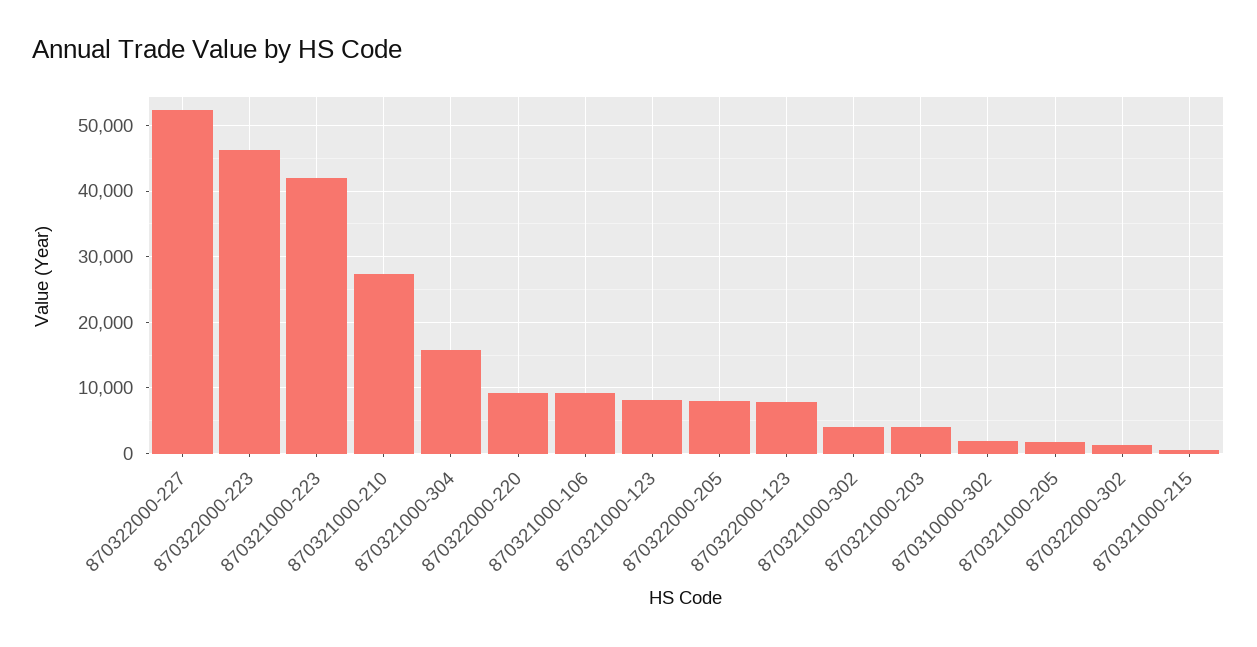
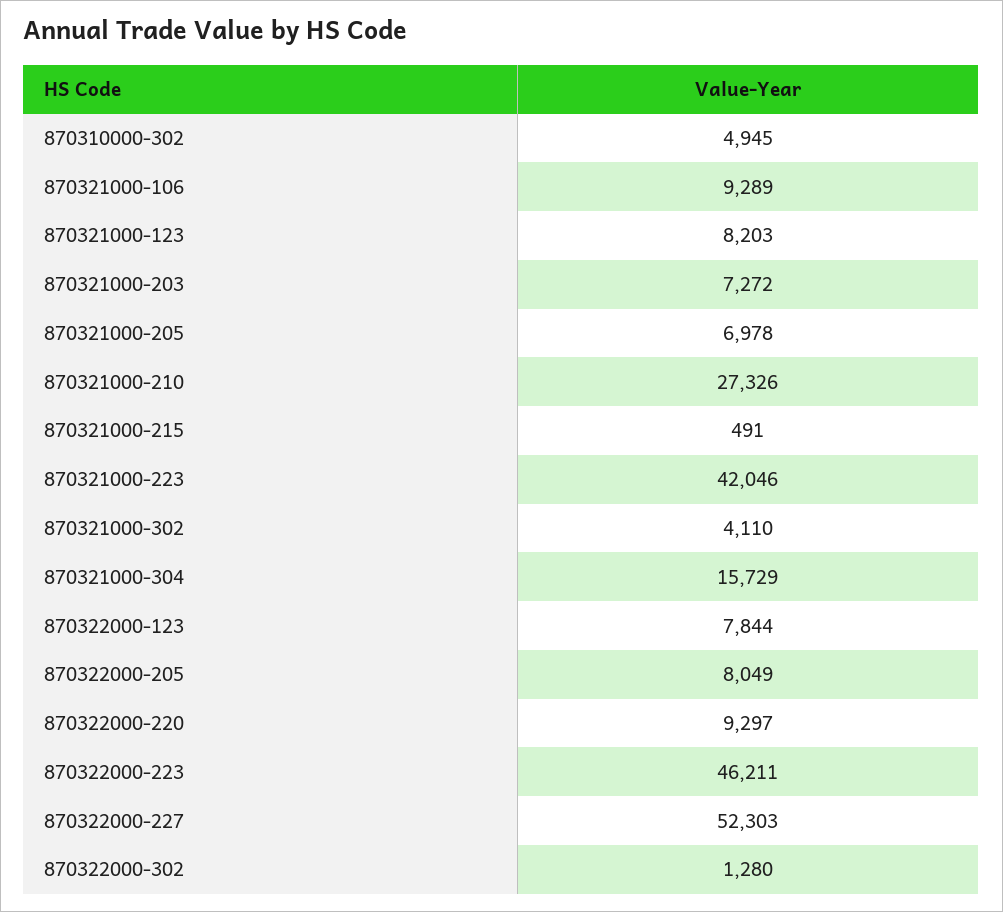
870321000-203: 4000 -> 7272
870310000-302: 2000 -> 4945
870321000-205: 2000 -> 6978

